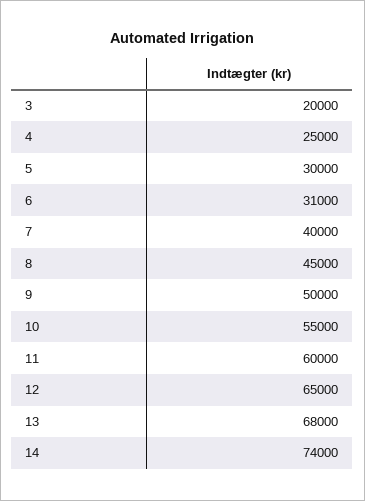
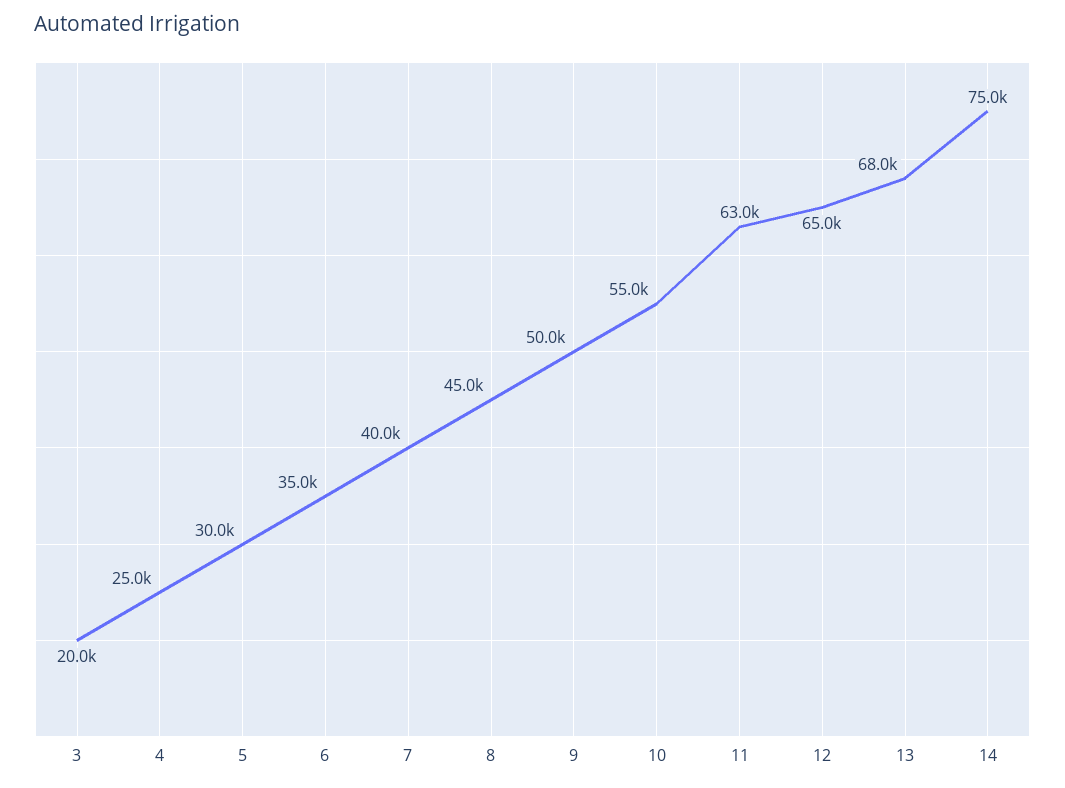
6: 31000 -> 35000
11: 60000 -> 63000
14: 74000 -> 75000

